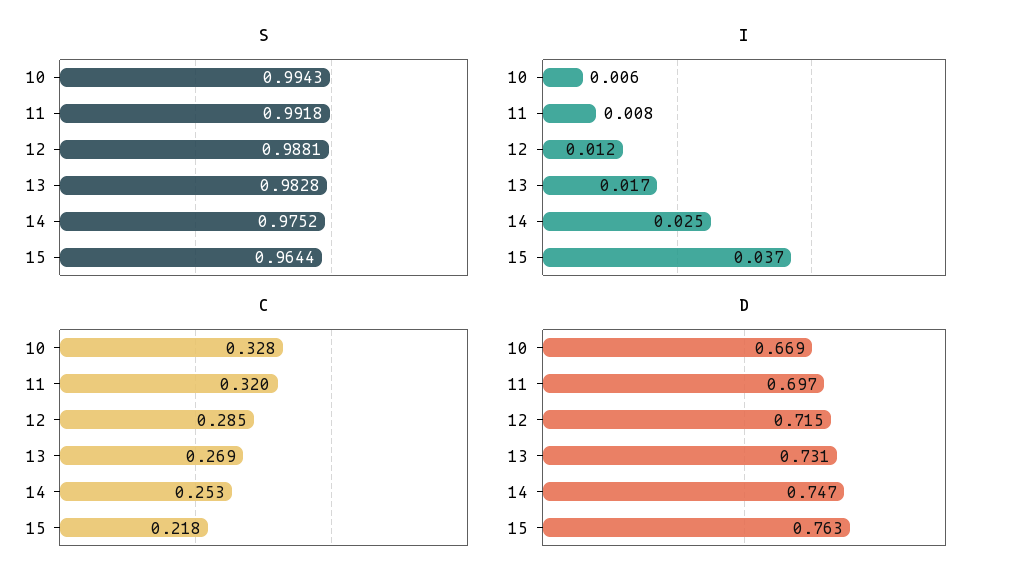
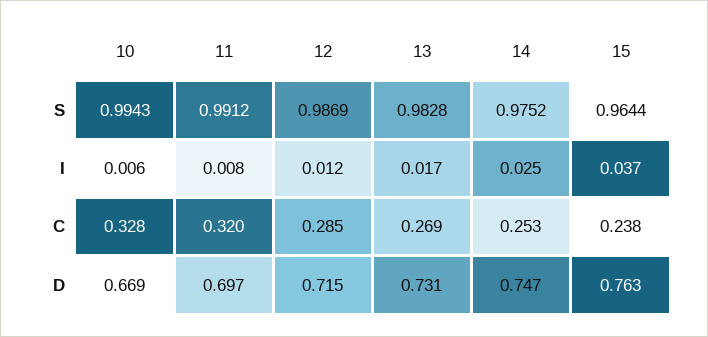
S, 11: 0.9918 -> 0.9912
S, 12: 0.9881 -> 0.9869
C, 15: 0.218 -> 0.238

